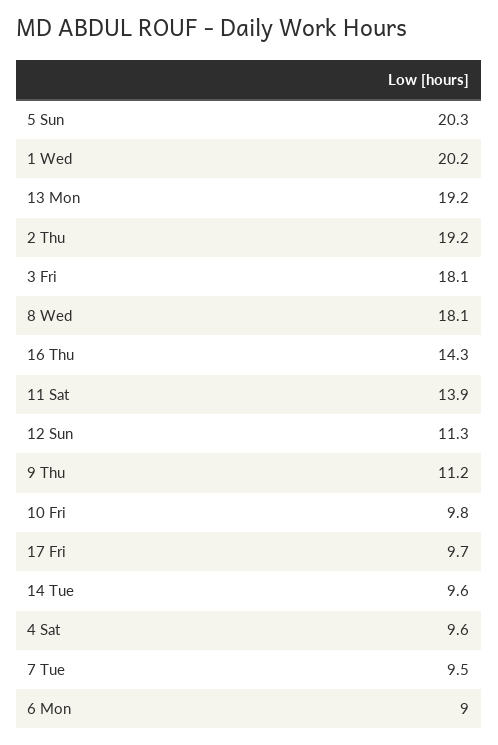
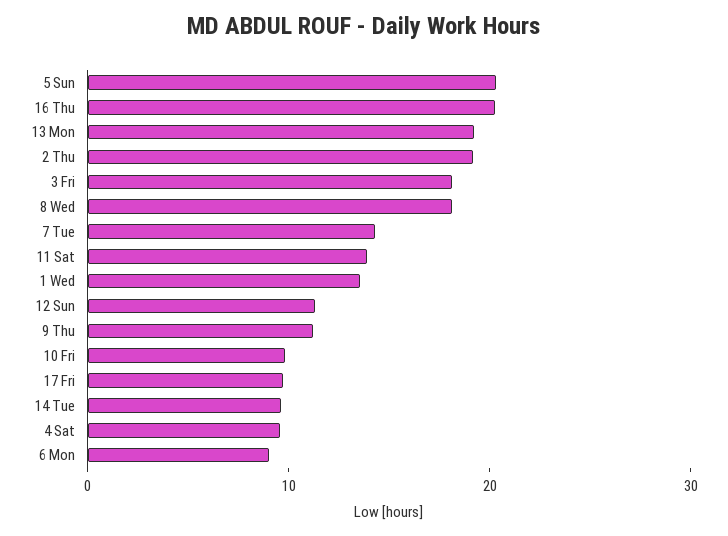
1 Wed: 20.2 -> 14
16 Thu: 14.3 -> 20
7 Tue: 9.5 -> 14

